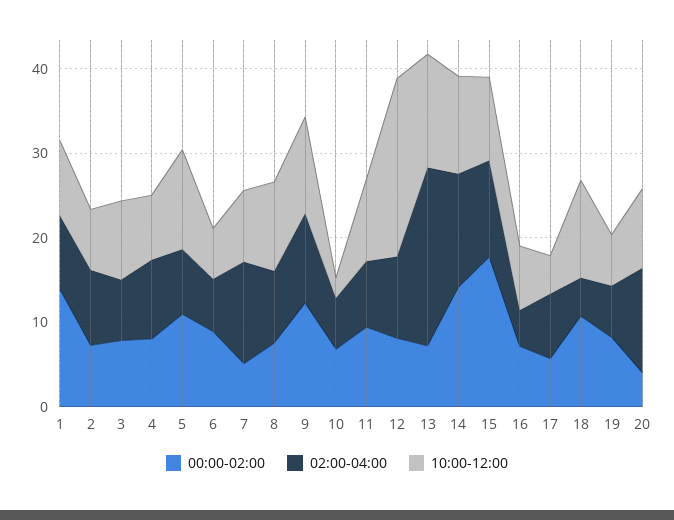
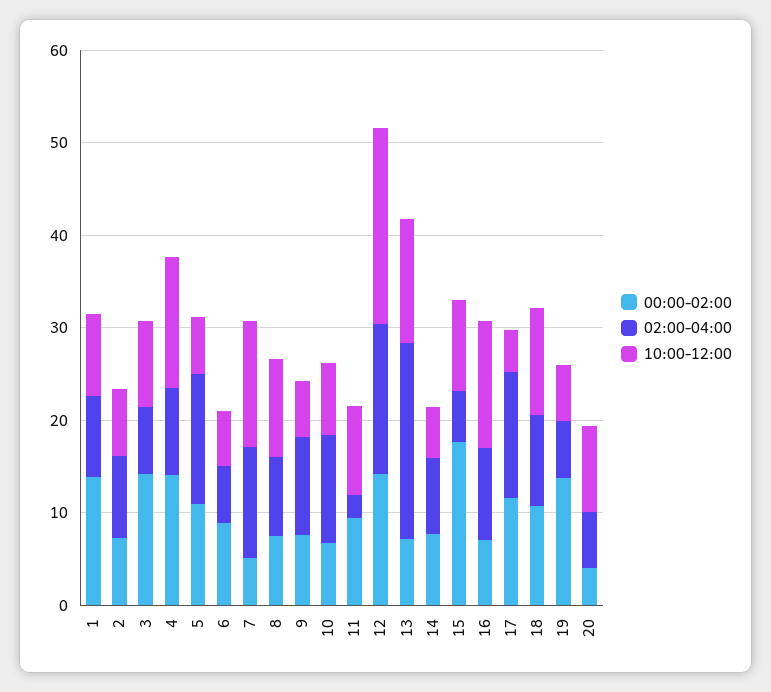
00:00-02:00, 3: 8 -> 14
00:00-02:00, 4: 8 -> 14
10:00-12:00, 4: 8 -> 14
02:00-04:00, 5: 8 -> 14
10:00-12:00, 5: 12 -> 6
10:00-12:00, 7: 8 -> 14
00:00-02:00, 9: 12 -> 8
10:00-12:00, 9: 12 -> 6
02:00-04:00, 10: 6 -> 12
10:00-12:00, 10: 2 -> 8
02:00-04:00, 11: 8 -> 2
00:00-02:00, 12: 8 -> 14
02:00-04:00, 12: 10 -> 16
00:00-02:00, 14: 14 -> 8
02:00-04:00, 14: 14 -> 8
10:00-12:00, 14: 12 -> 6
02:00-04:00, 15: 12 -> 6
02:00-04:00, 16: 4 -> 10
10:00-12:00, 16: 8 -> 14
00:00-02:00, 17: 6 -> 12
02:00-04:00, 17: 8 -> 14
02:00-04:00, 18: 4 -> 10
00:00-02:00, 19: 8 -> 14
02:00-04:00, 20: 12 -> 6

